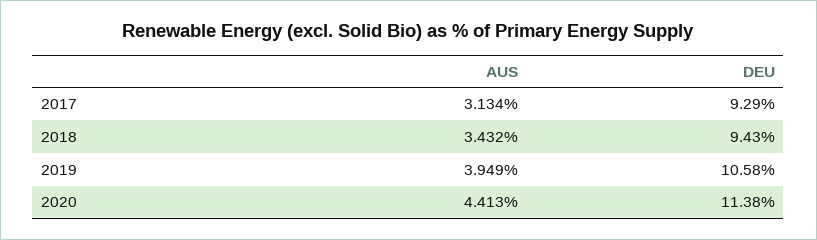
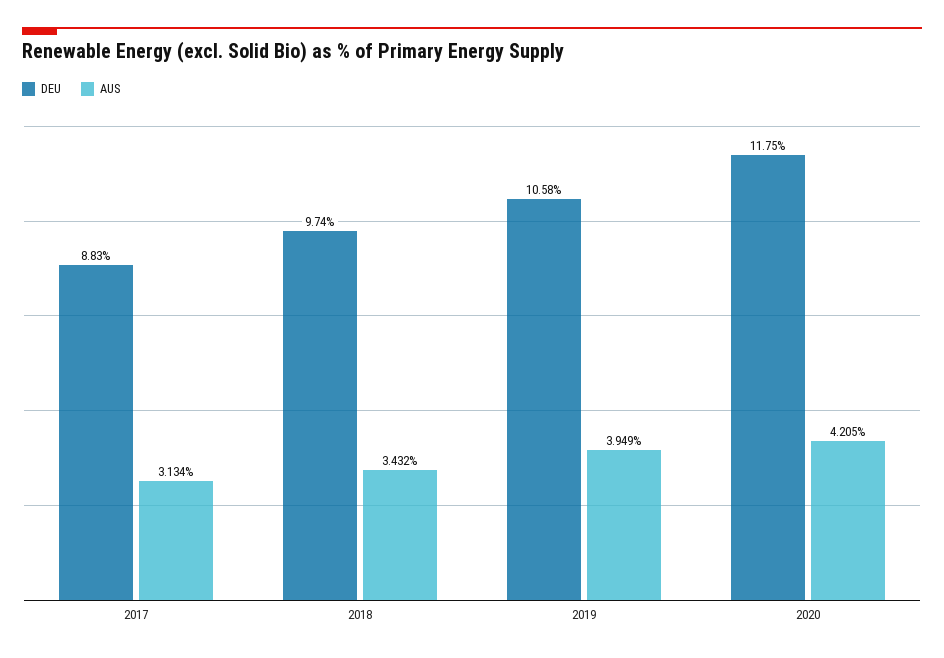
DEU, 2017: 9.29 -> 8.83
DEU, 2018: 9.43 -> 9.74
AUS, 2020: 4.413 -> 4.205
DEU, 2020: 11.38 -> 11.75

